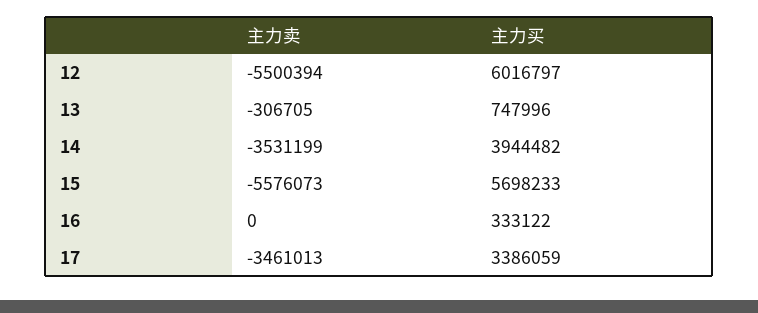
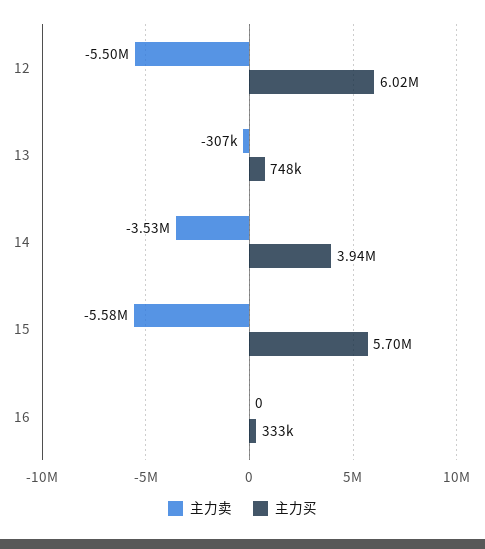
主力卖, 17: -3461013 -> none
主力买, 17: 3386059 -> none

